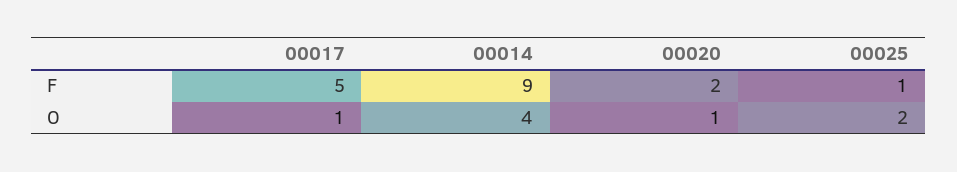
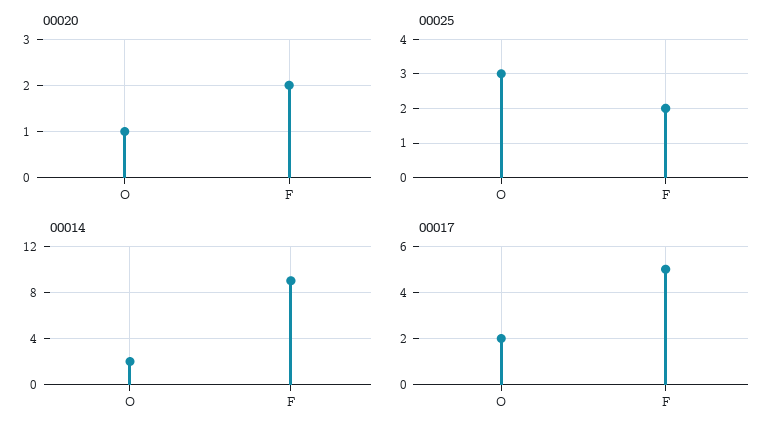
00025, F: 1 -> 2
00017, O: 1 -> 2
00014, O: 4 -> 2
00025, O: 2 -> 3

